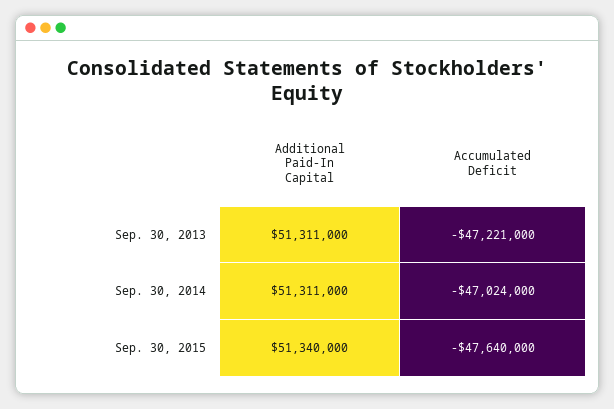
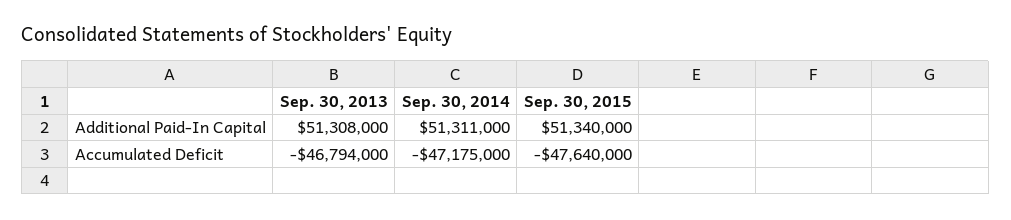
Additional Paid-In Capital, Sep. 30, 2013: 51311000 -> 51308000
Accumulated Deficit, Sep. 30, 2013: -47221000 -> -46794000
Accumulated Deficit, Sep. 30, 2014: -47024000 -> -47175000

